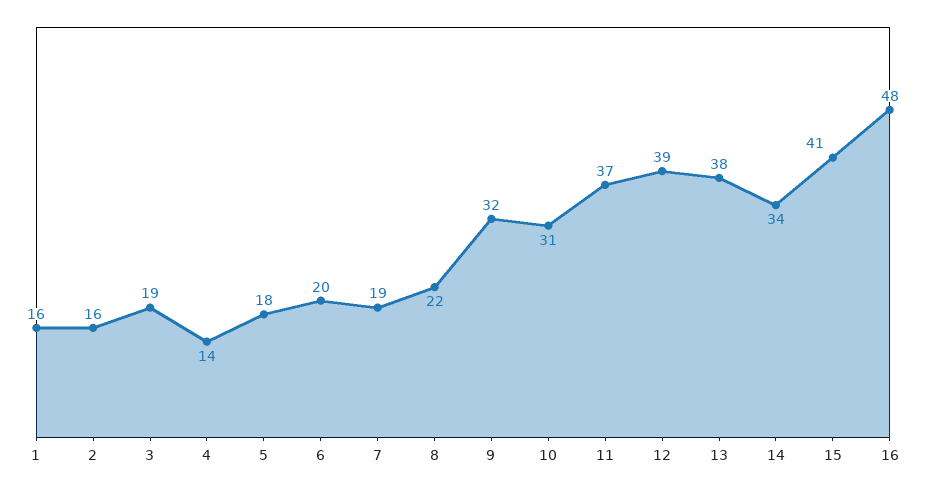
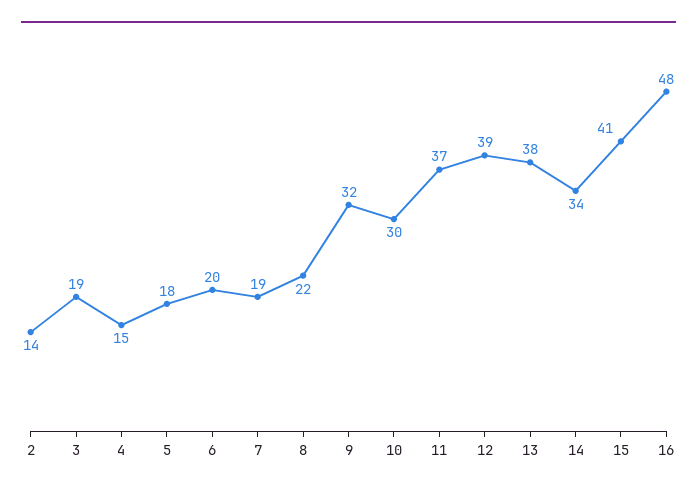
1: 16 -> none
2: 16 -> 14
4: 14 -> 15
10: 31 -> 30

